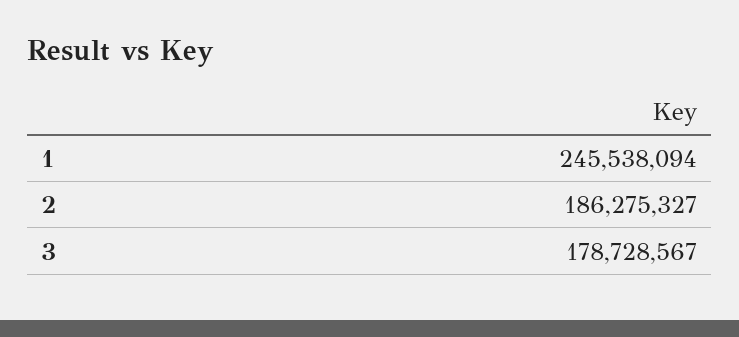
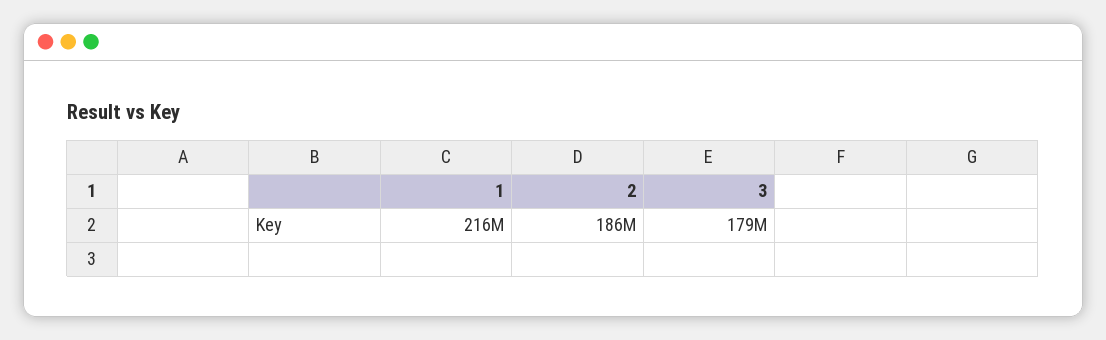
1: 245538094 -> 216000000

